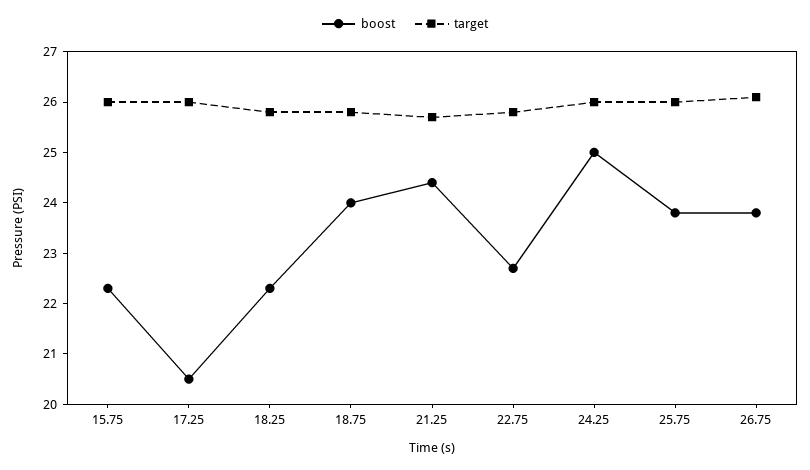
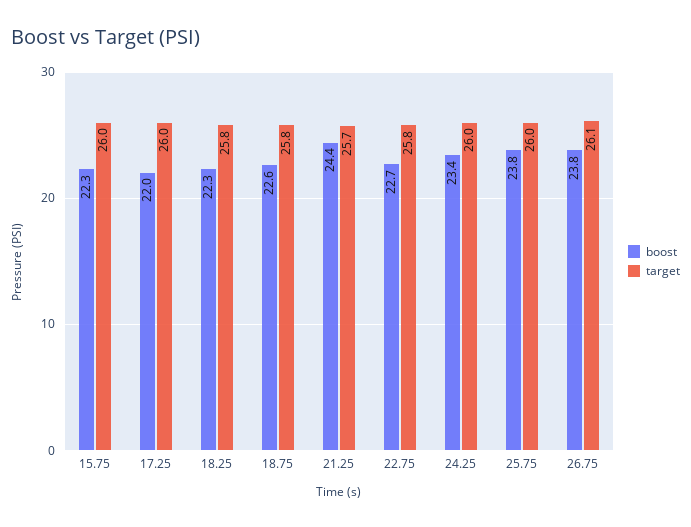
boost, 17.25: 20.5 -> 22
boost, 18.75: 24 -> 22.6
boost, 24.25: 25 -> 23.4

